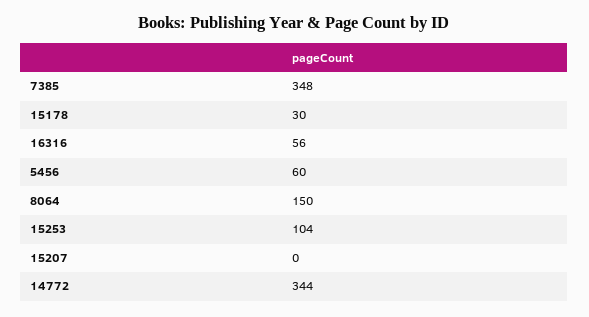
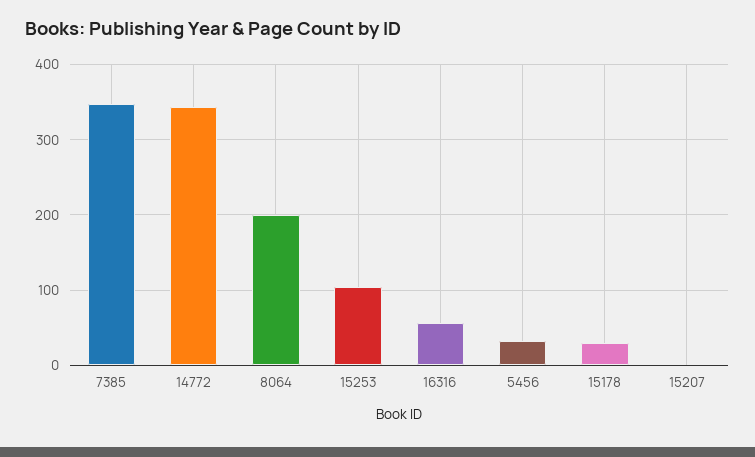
5456: 60 -> 30
8064: 150 -> 200

